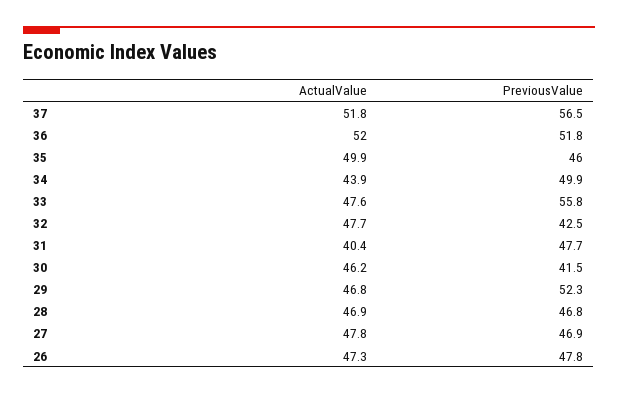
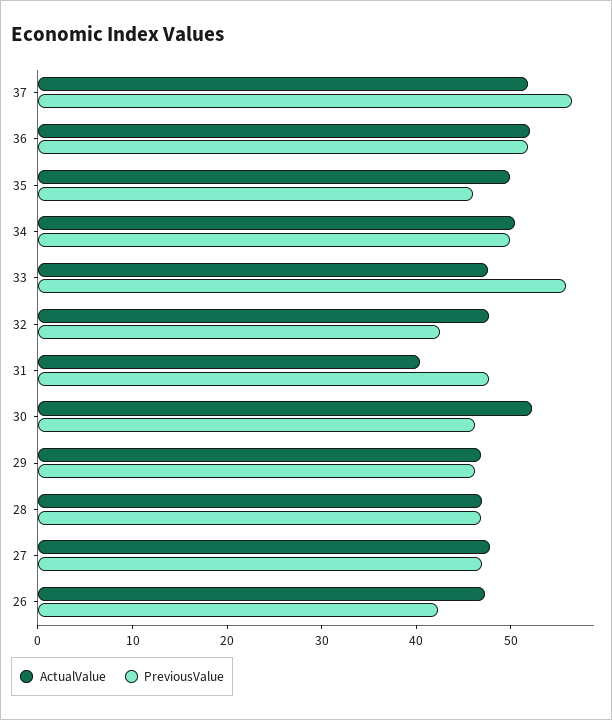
ActualValue, 34: 43.9 -> 50
ActualValue, 30: 46.2 -> 52
PreviousValue, 30: 41.5 -> 46
PreviousValue, 29: 52.3 -> 46
PreviousValue, 26: 47.8 -> 42

